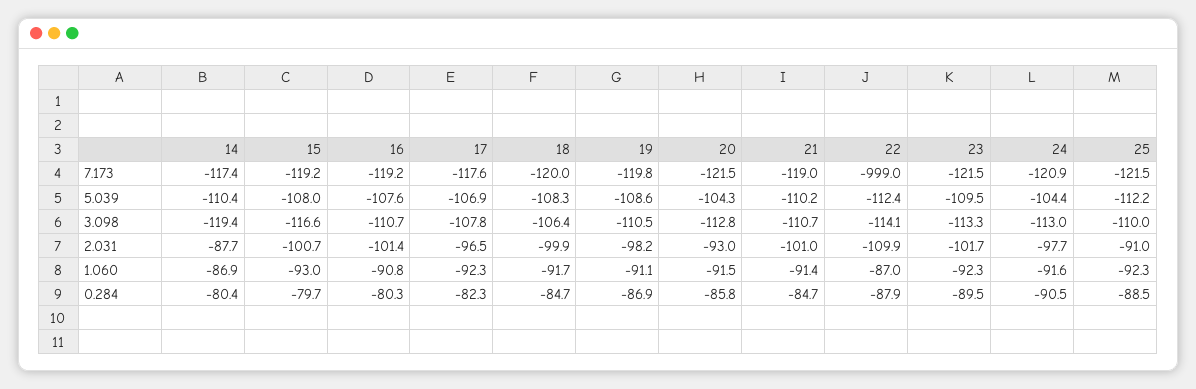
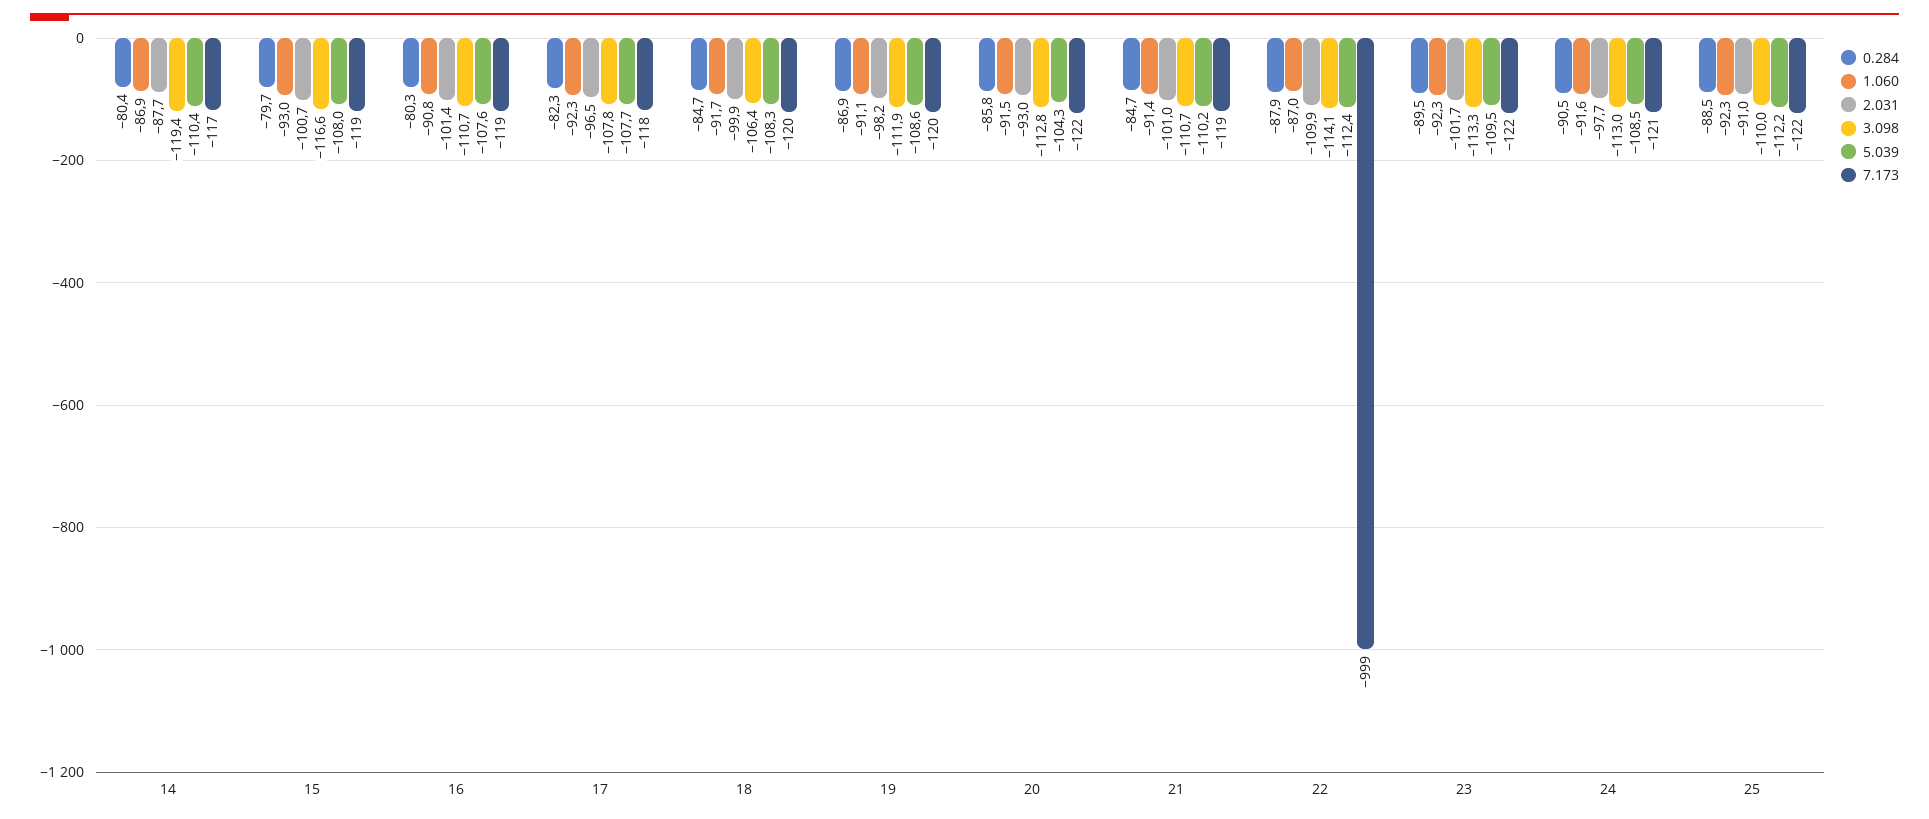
5.039, 17: -106.9 -> -107.7
5.039, 24: -104.4 -> -108.5
3.098, 19: -110.5 -> -111.9

